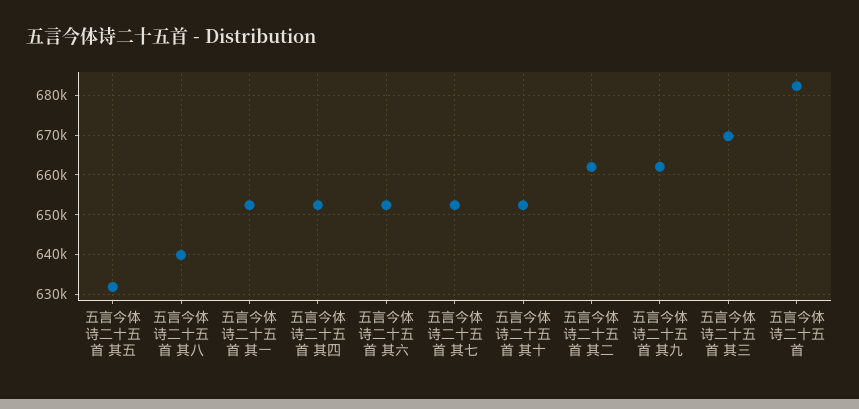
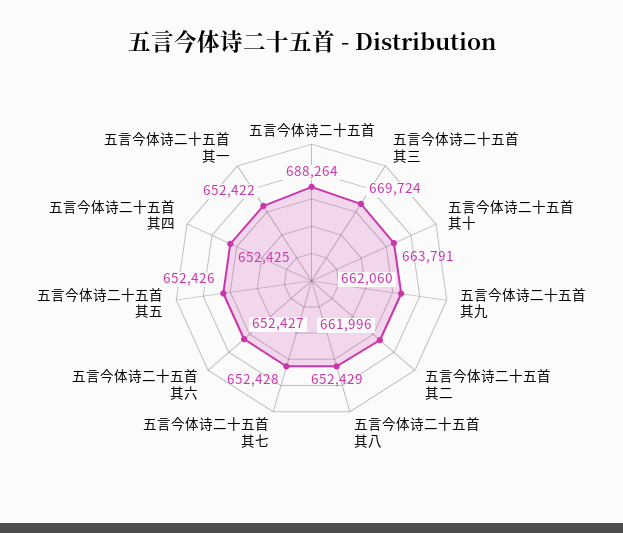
五言今体诗二十五首 其五: 632000 -> 652426
五言今体诗二十五首 其八: 640000 -> 652429
五言今体诗二十五首 其十: 652000 -> 663791
五言今体诗二十五首: 682000 -> 688264

